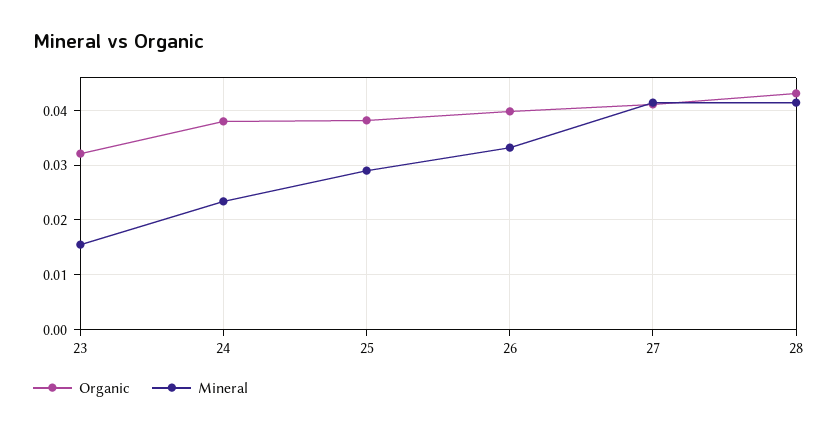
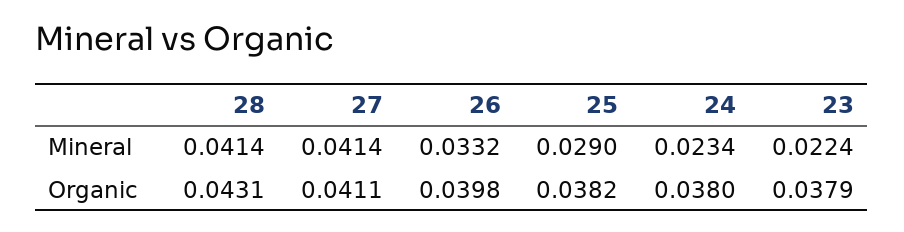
Organic, 23: 0.032 -> 0.0379
Mineral, 23: 0.016 -> 0.0224

